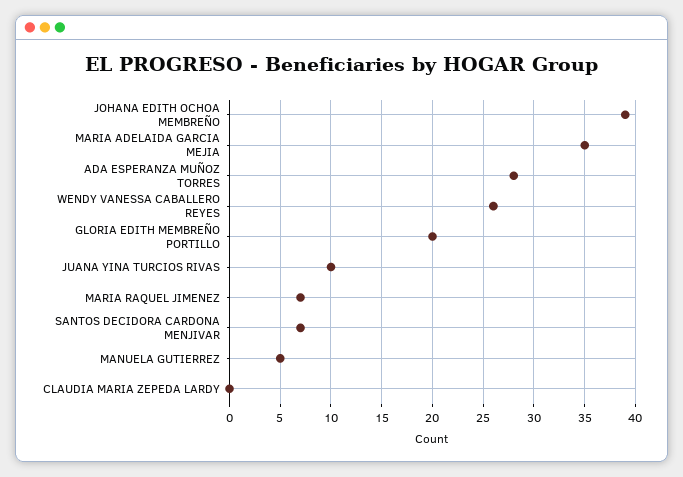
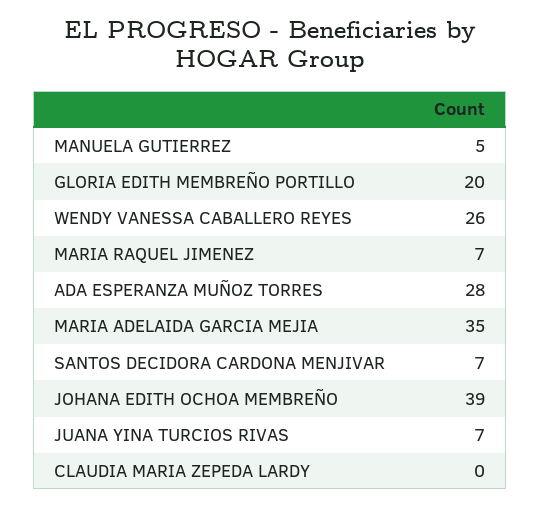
JUANA YINA TURCIOS RIVAS: 10 -> 7

